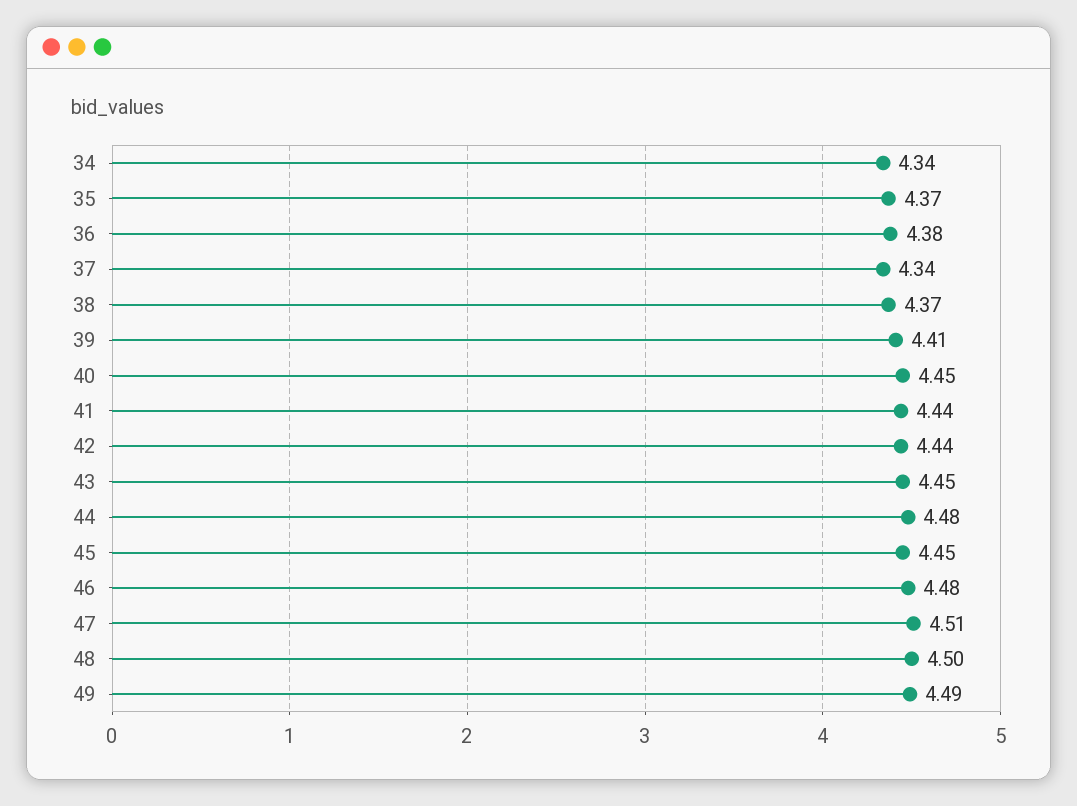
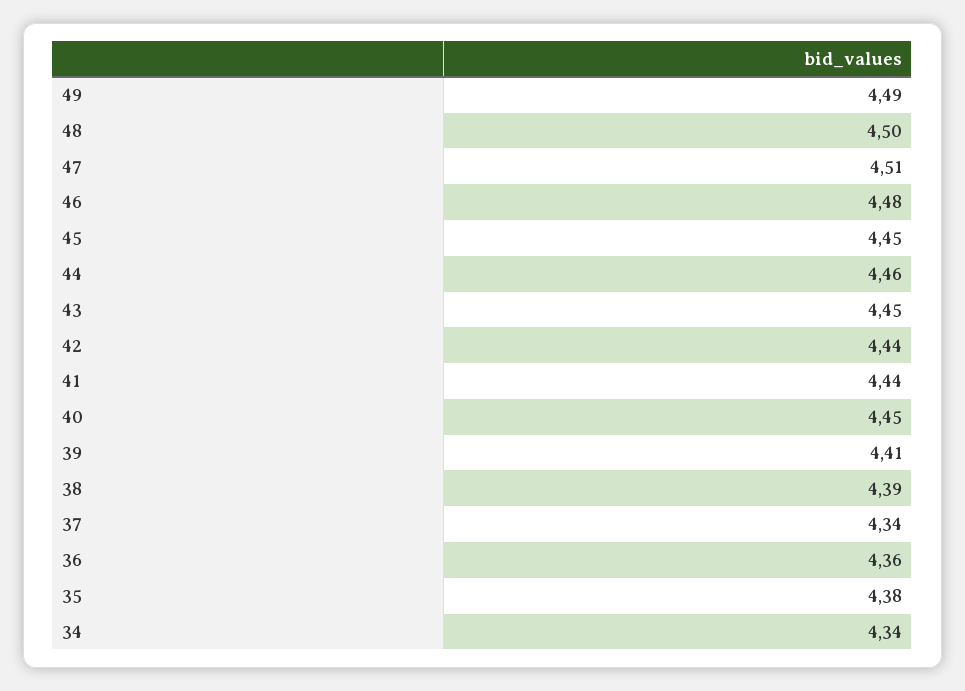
35: 4.37 -> 4.38
36: 4.38 -> 4.36
38: 4.37 -> 4.39
44: 4.48 -> 4.46

